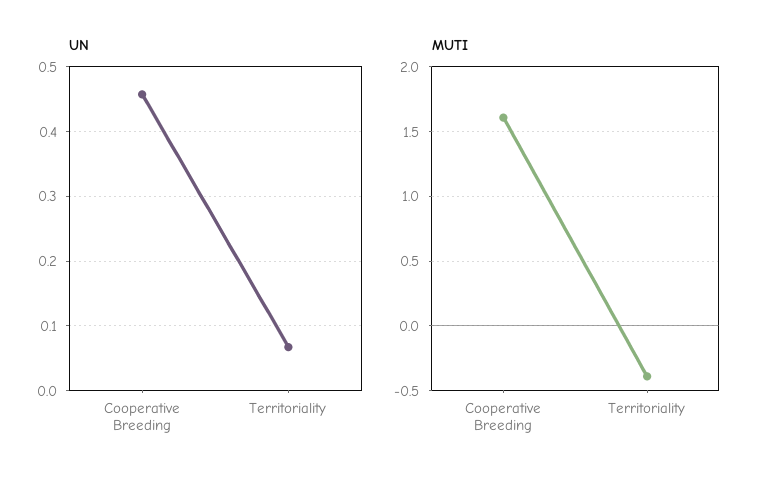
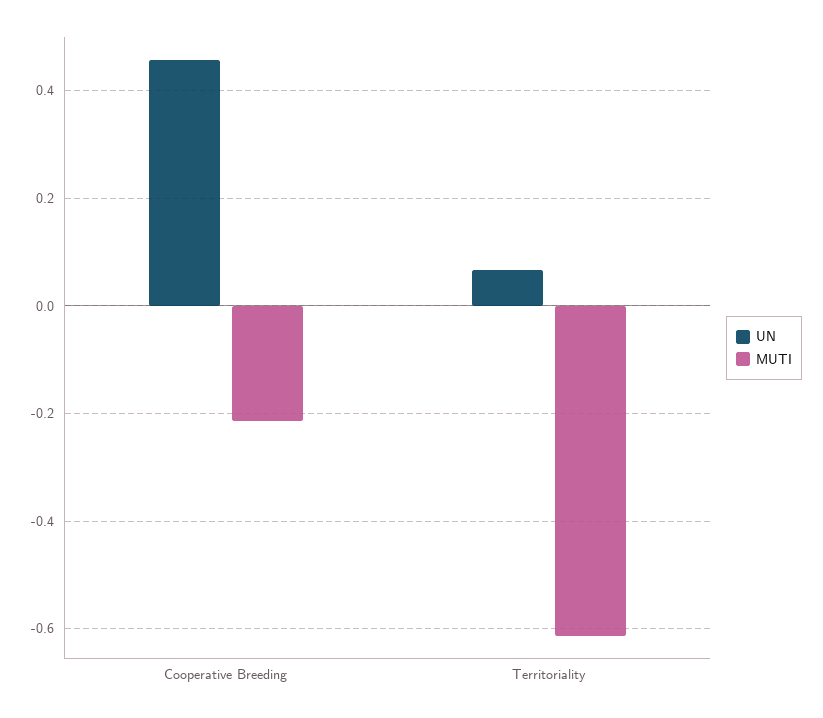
MUTI, Cooperative Breeding: 1.6 -> -0.22
MUTI, Territoriality: -0.4 -> -0.62

